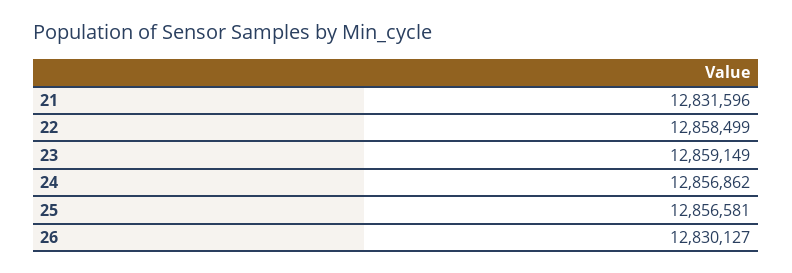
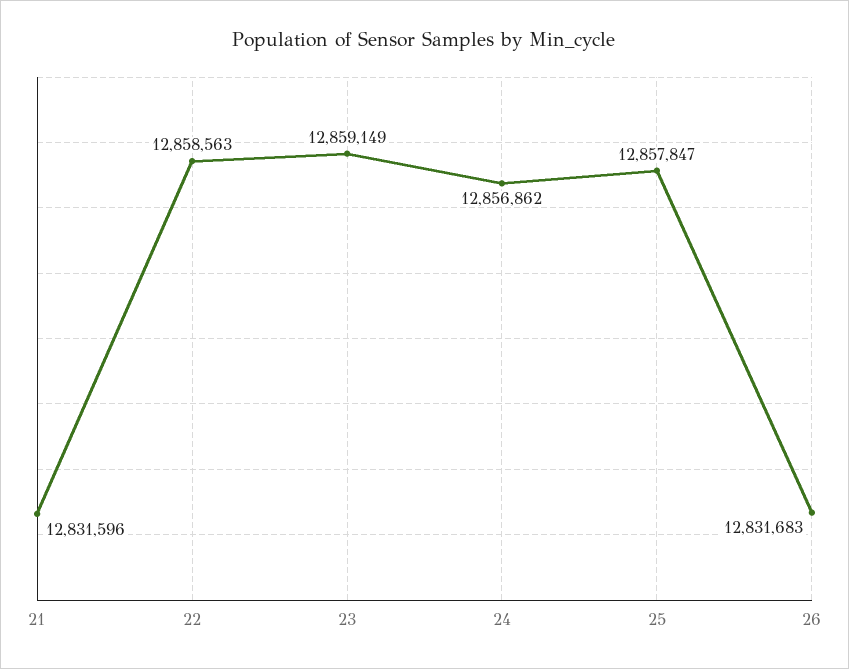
22: 12858499 -> 12858563
25: 12856581 -> 12857847
26: 12830127 -> 12831683

